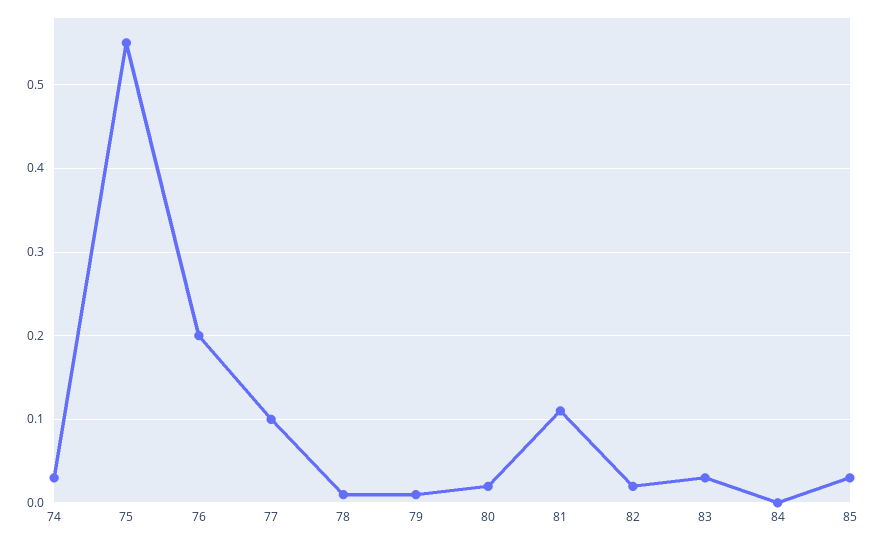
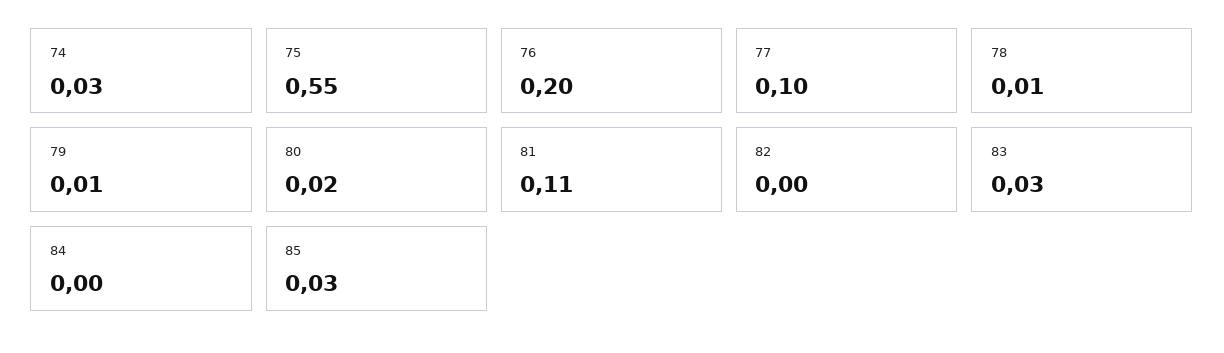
82: 0.02 -> 0

